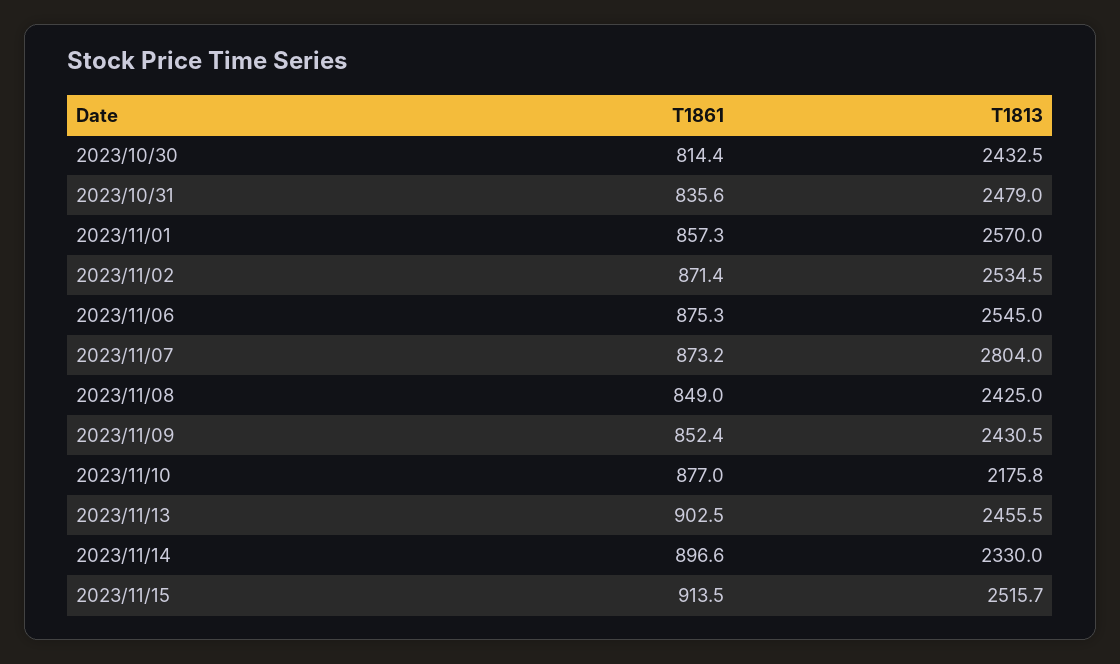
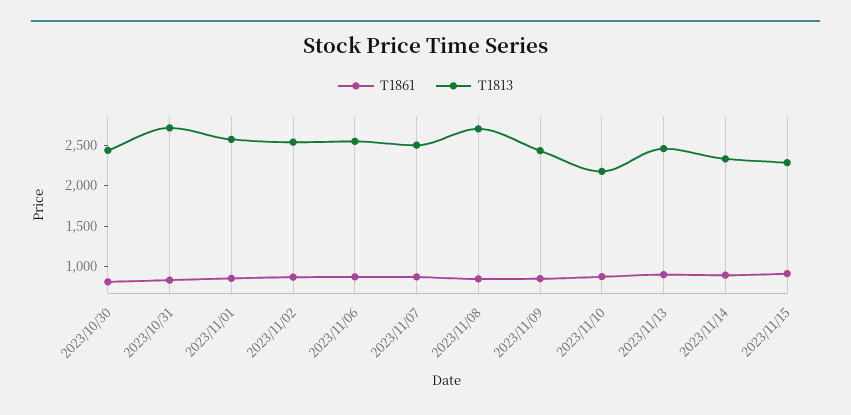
T1813, 2023/10/31: 2479 -> 2700
T1813, 2023/11/07: 2804 -> 2500
T1813, 2023/11/08: 2425 -> 2700
T1813, 2023/11/15: 2515.7 -> 2300

